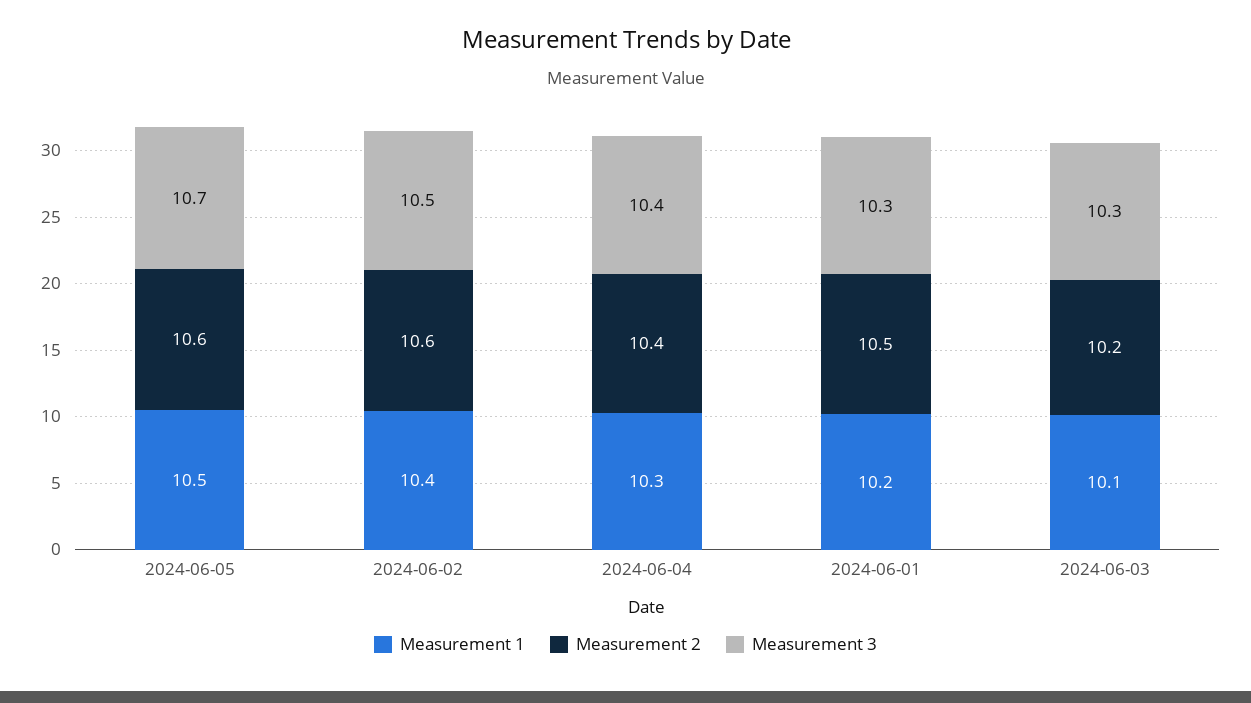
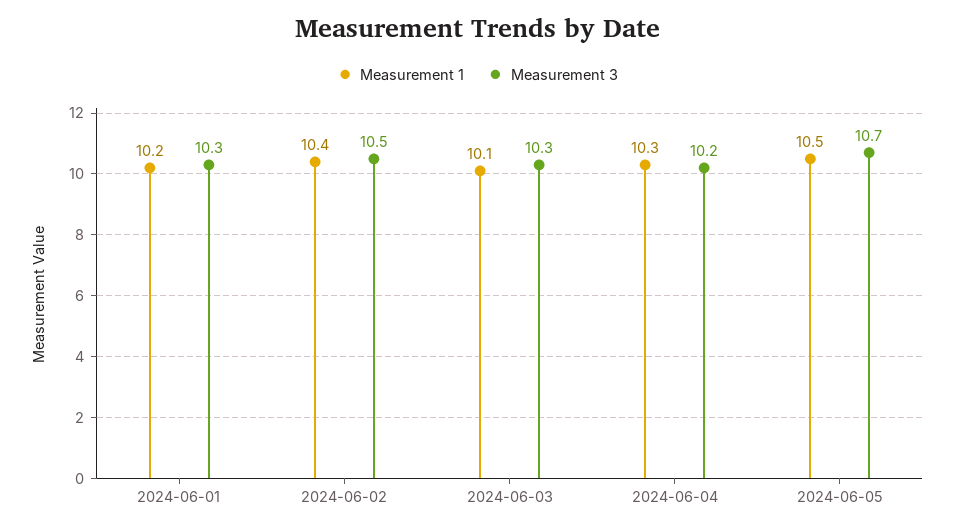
Measurement 2, 2024-06-05: 10.6 -> none
Measurement 2, 2024-06-02: 10.6 -> none
Measurement 2, 2024-06-04: 10.4 -> none
Measurement 3, 2024-06-04: 10.4 -> 10.2
Measurement 2, 2024-06-01: 10.5 -> none
Measurement 2, 2024-06-03: 10.2 -> none

